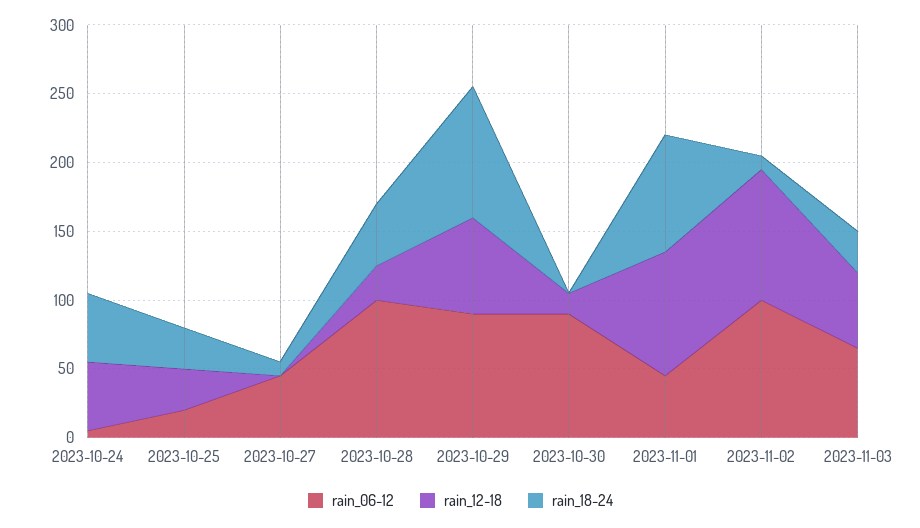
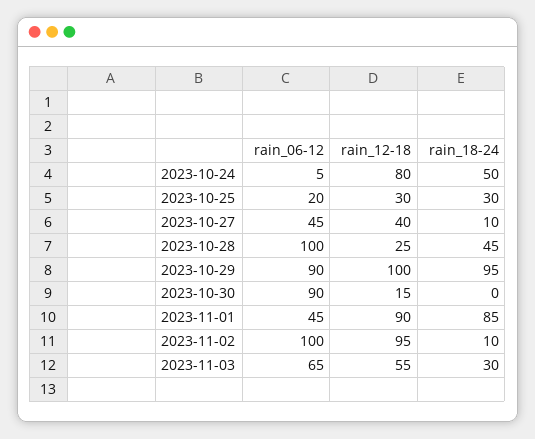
rain_12-18, 2023-10-24: 50 -> 80
rain_12-18, 2023-10-27: 0 -> 40
rain_12-18, 2023-10-29: 70 -> 100

